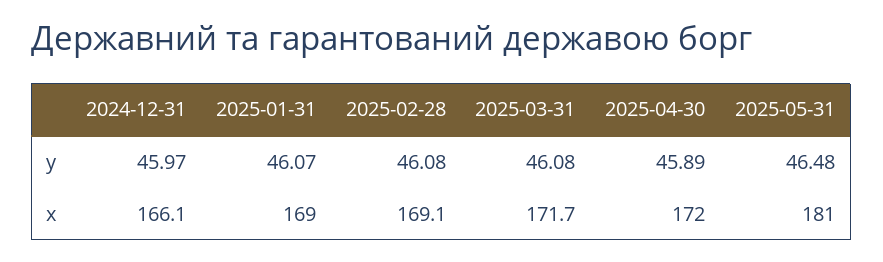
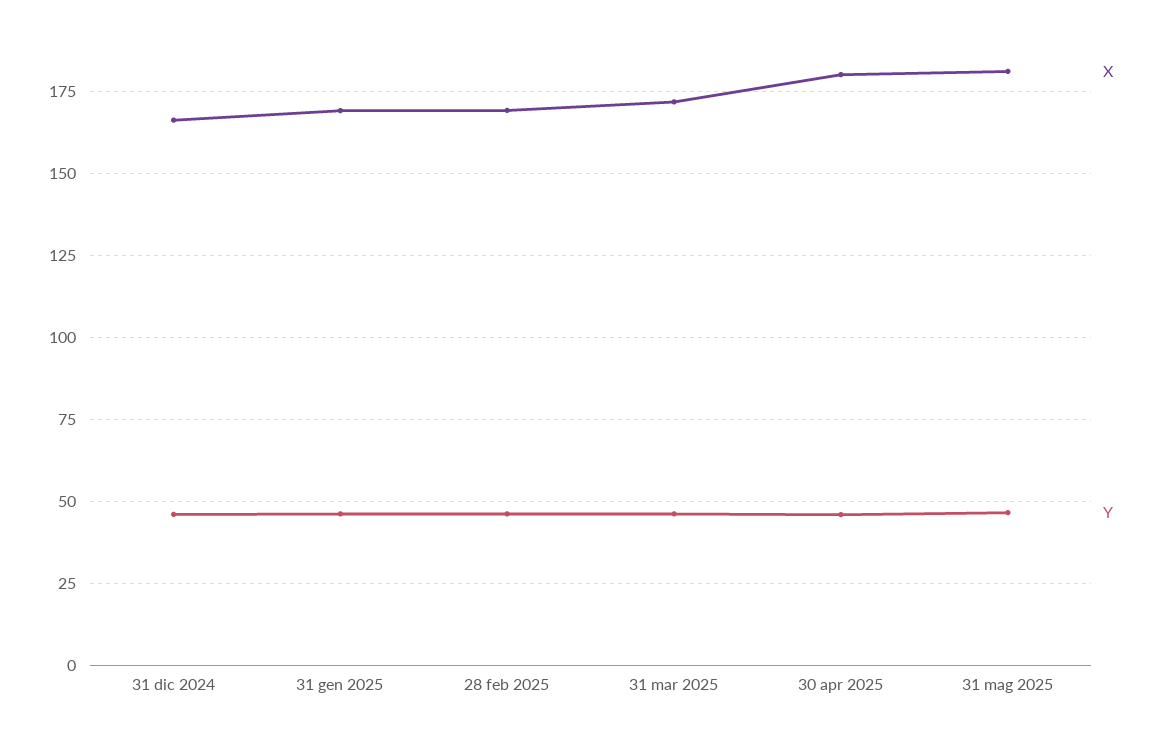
x, 2025-04-30: 172 -> 180

